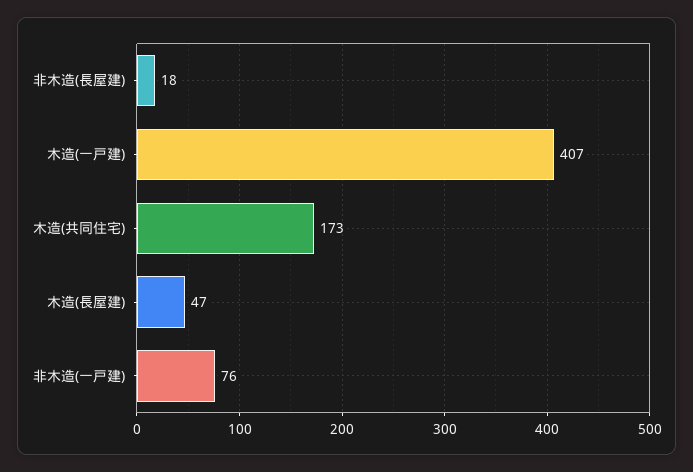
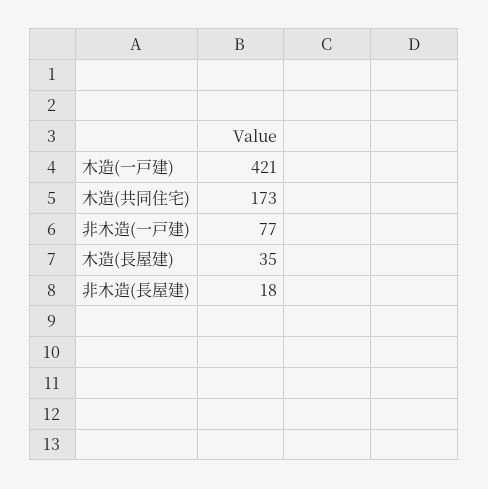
木造(一戸建): 407 -> 421
木造(長屋建): 47 -> 35
非木造(一戸建): 76 -> 77

